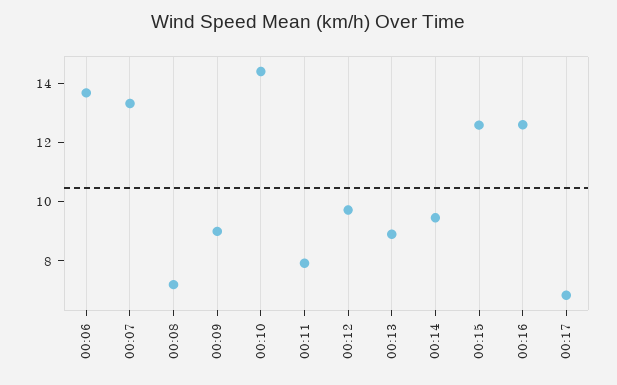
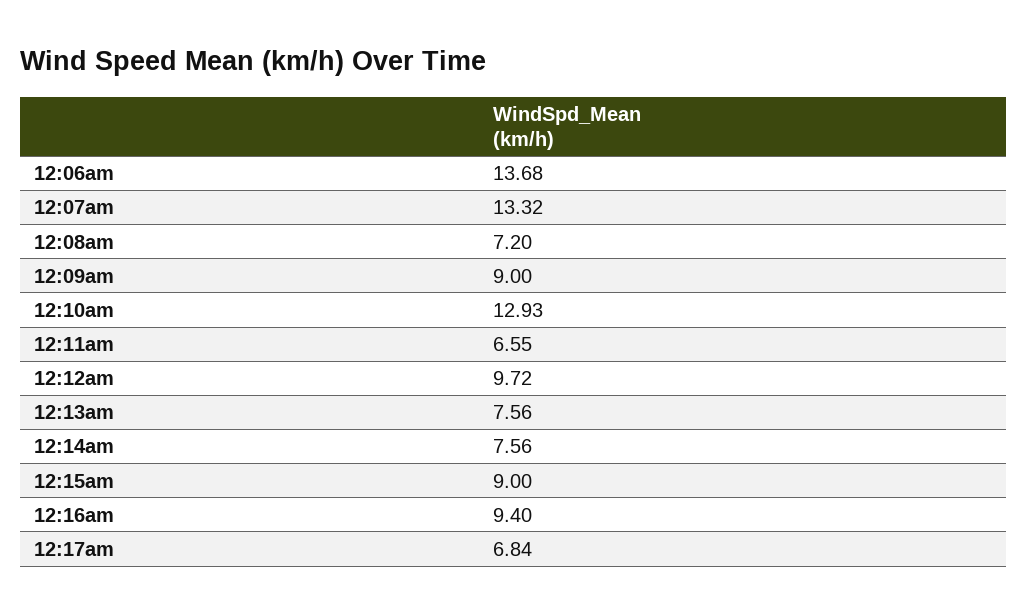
00:10: 14.5 -> 12.93
00:11: 8 -> 6.55
00:13: 9 -> 7.56
00:14: 9.5 -> 7.56
00:15: 12.5 -> 9
00:16: 12.5 -> 9.4

